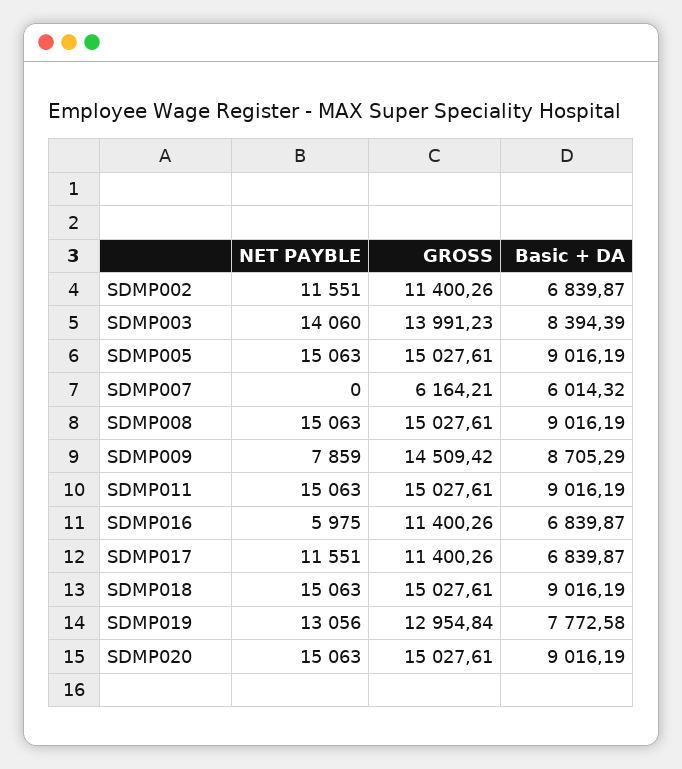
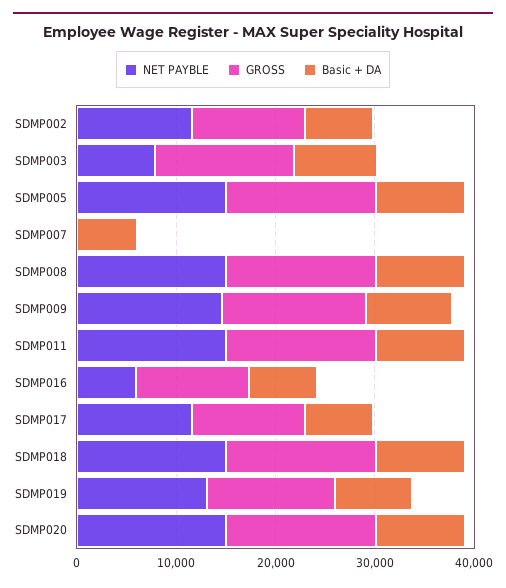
NET PAYBLE, SDMP003: 14060 -> 8000
GROSS, SDMP007: 6164.21 -> 0
NET PAYBLE, SDMP009: 7859 -> 14000

